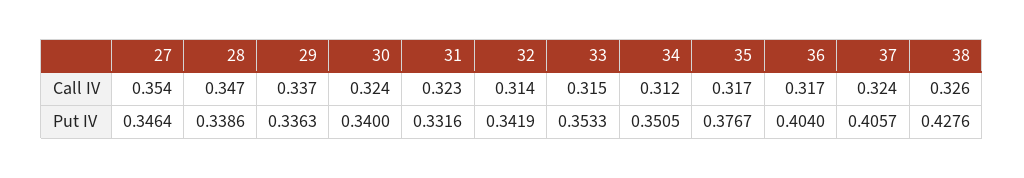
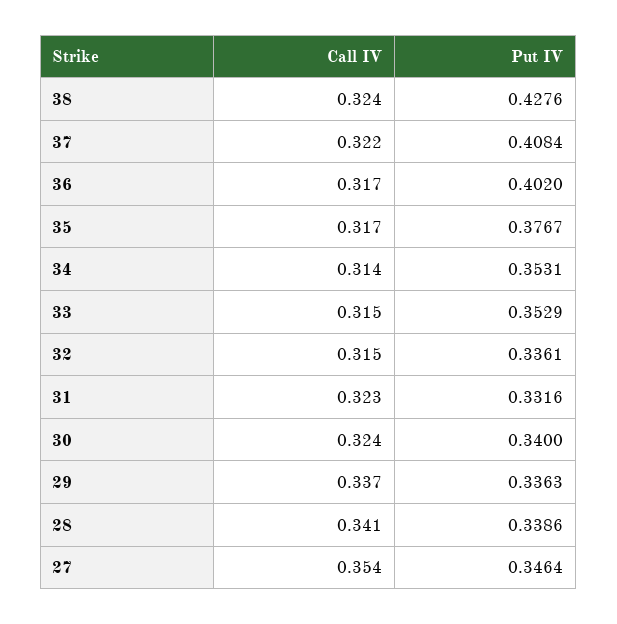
28, Call IV: 0.347 -> 0.341
32, Call IV: 0.314 -> 0.315
34, Call IV: 0.312 -> 0.314
37, Call IV: 0.324 -> 0.322
38, Call IV: 0.326 -> 0.324
32, Put IV: 0.3419 -> 0.3361
33, Put IV: 0.3533 -> 0.3529
34, Put IV: 0.3505 -> 0.3531
36, Put IV: 0.404 -> 0.402
37, Put IV: 0.4057 -> 0.4084

